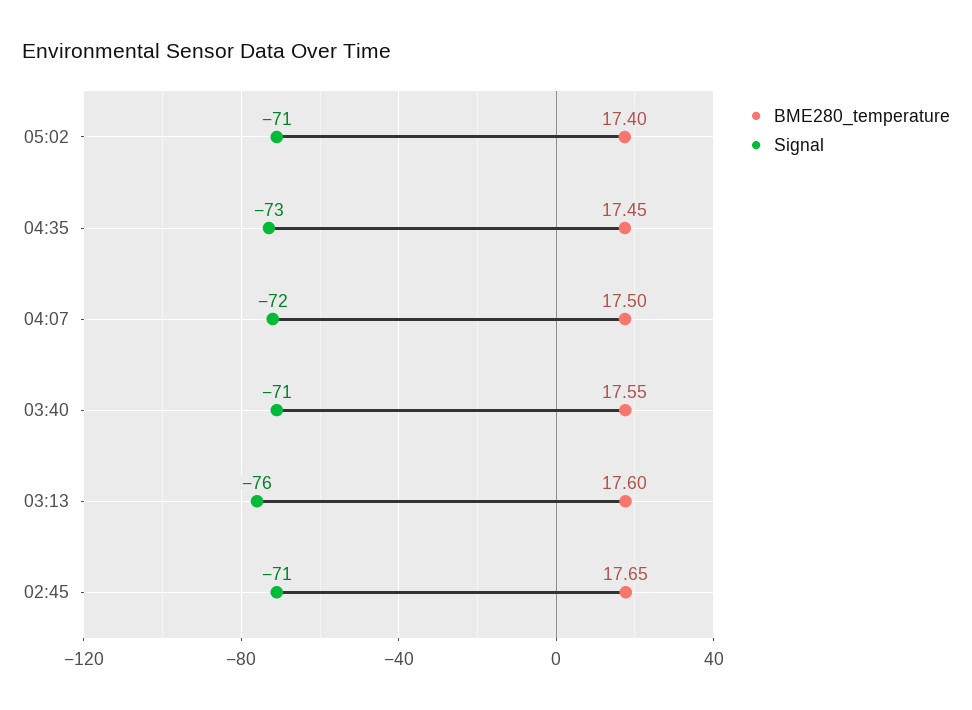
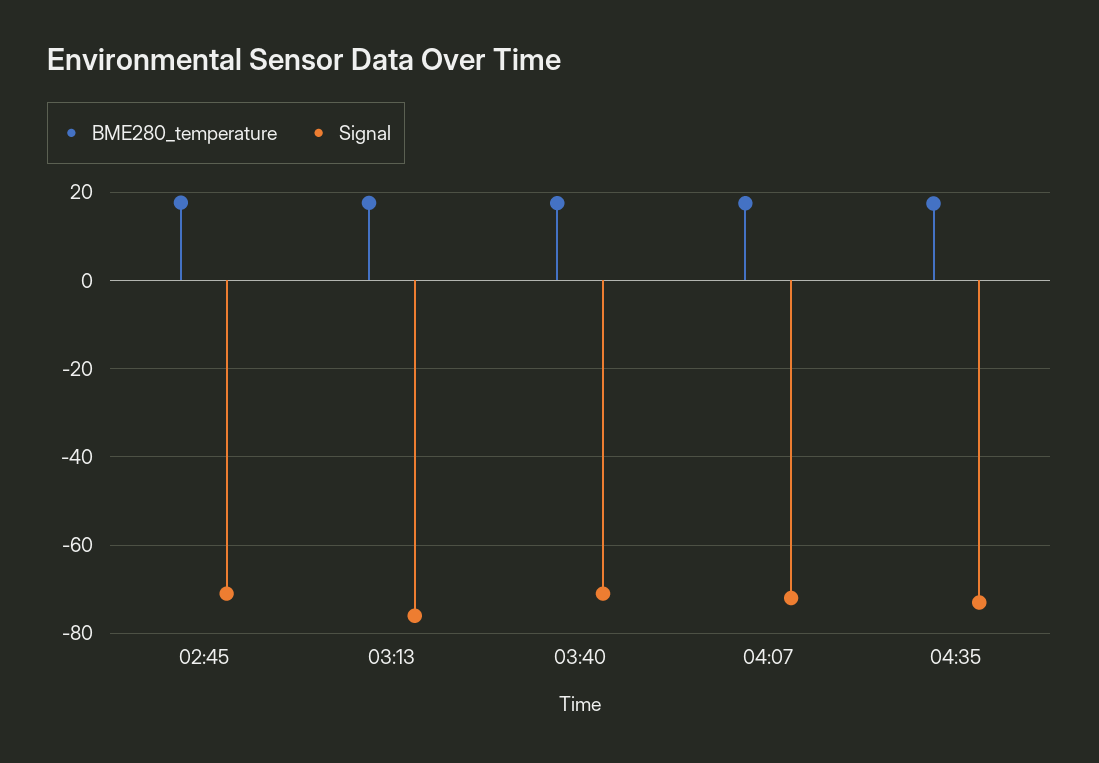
BME280_temperature, 05:02: 17.4 -> none
Signal, 05:02: -71 -> none

